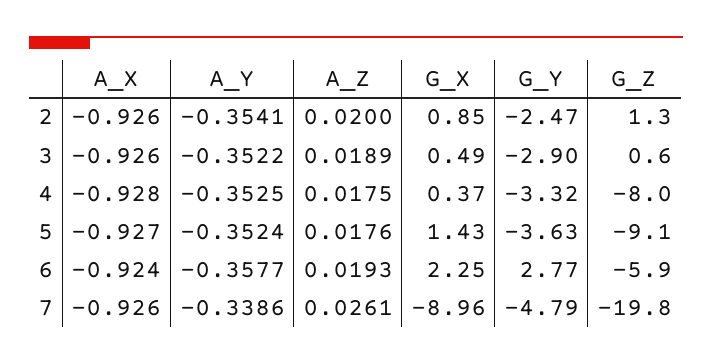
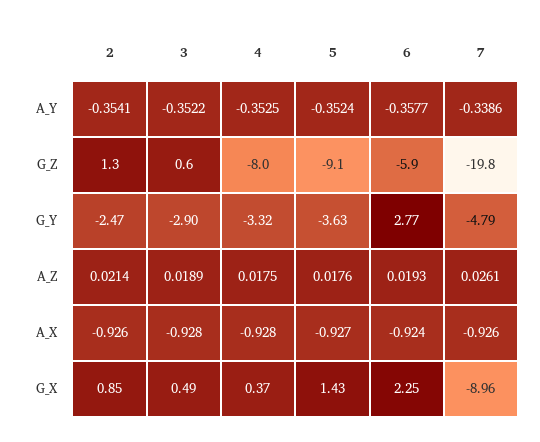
A_Z, 2: 0.02 -> 0.0214
A_X, 3: -0.926 -> -0.928

